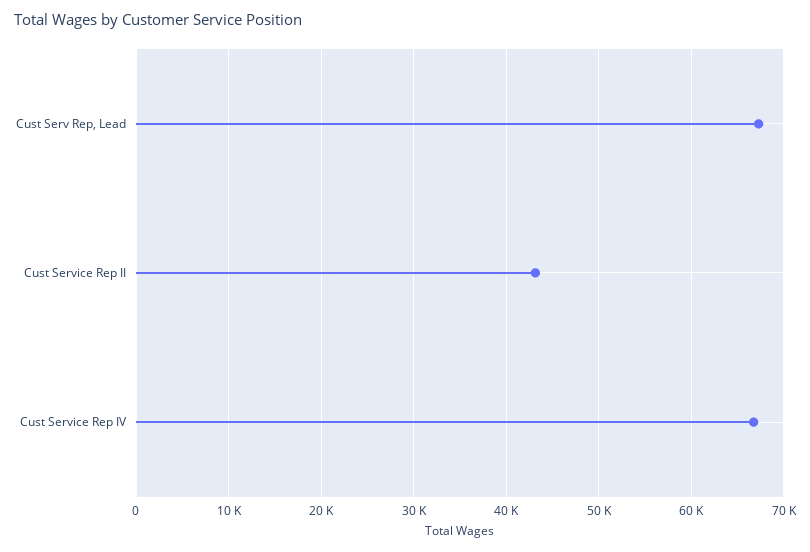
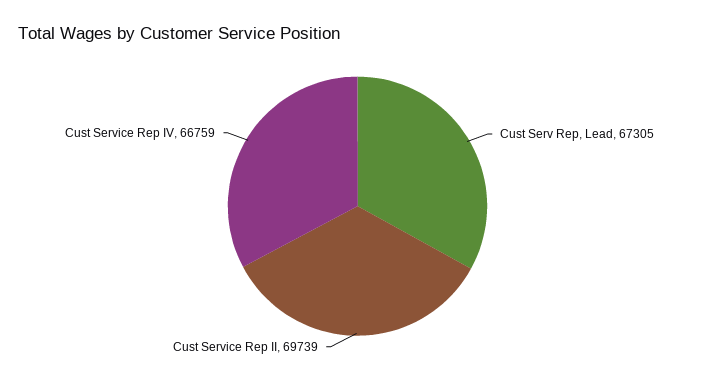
Cust Service Rep II: 43000 -> 69739

